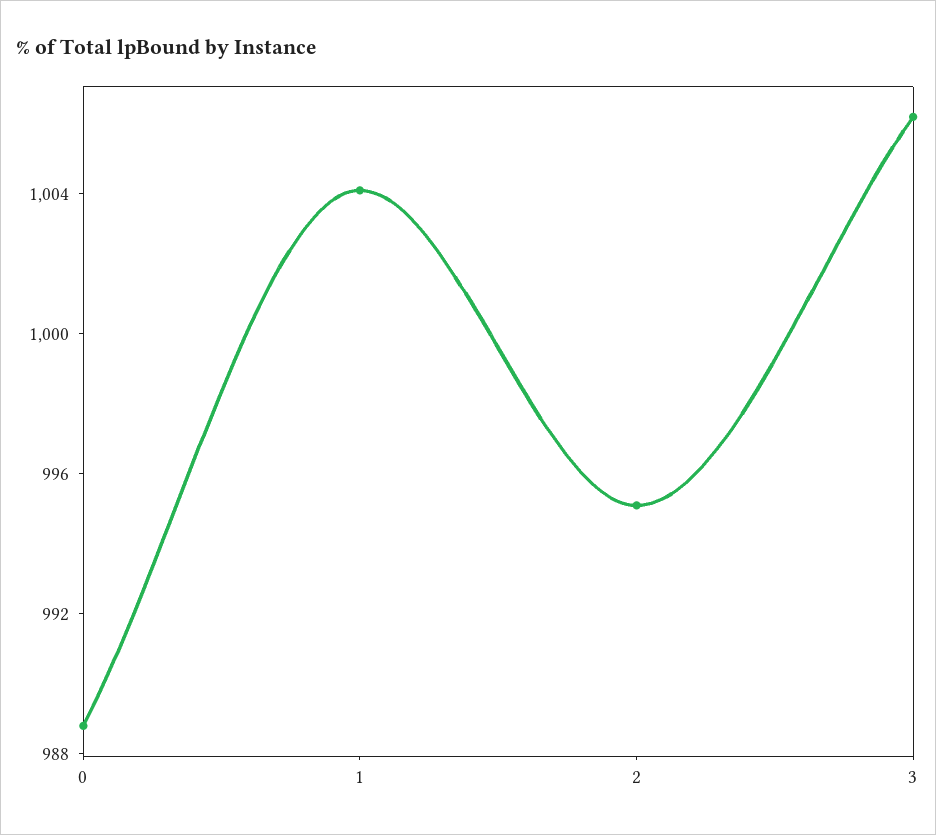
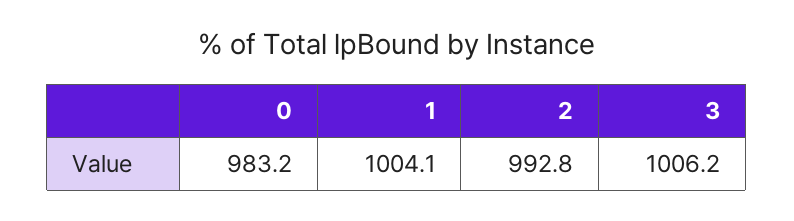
0: 989 -> 983.2
2: 995 -> 992.8

